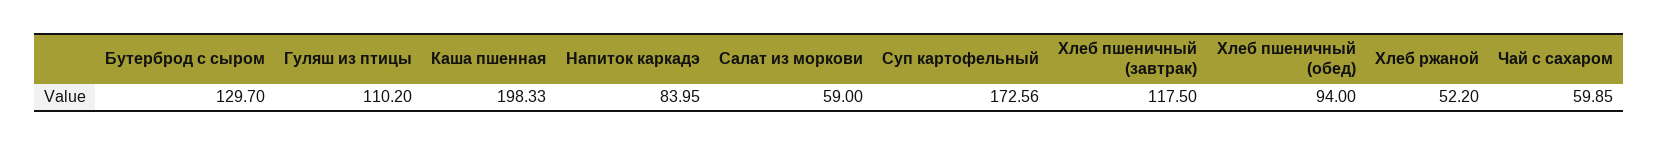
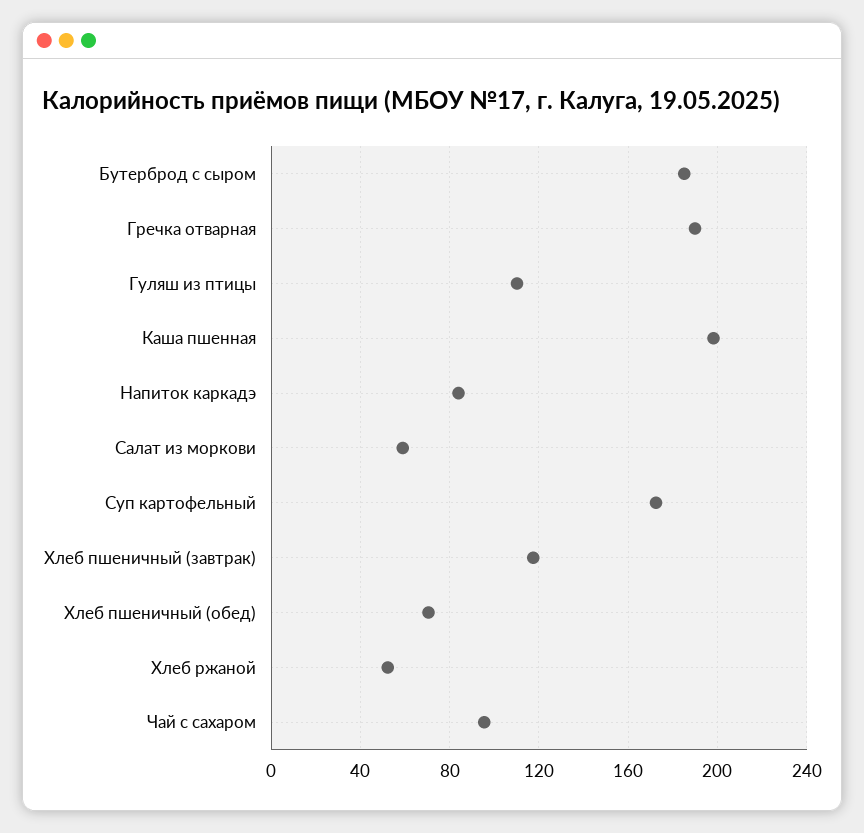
Бутерброд с сыром: 129.7 -> 185
Хлеб пшеничный (обед): 94 -> 70
Чай с сахаром: 59.85 -> 95
Гречка отварная: none -> 190

